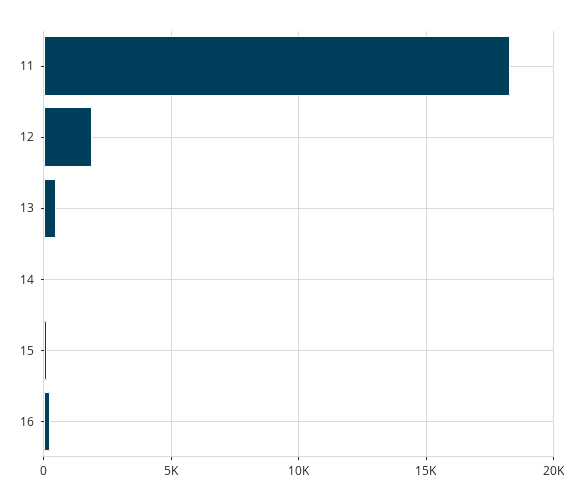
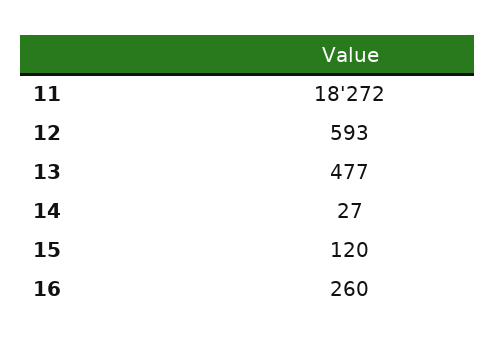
12: 2000 -> 593

